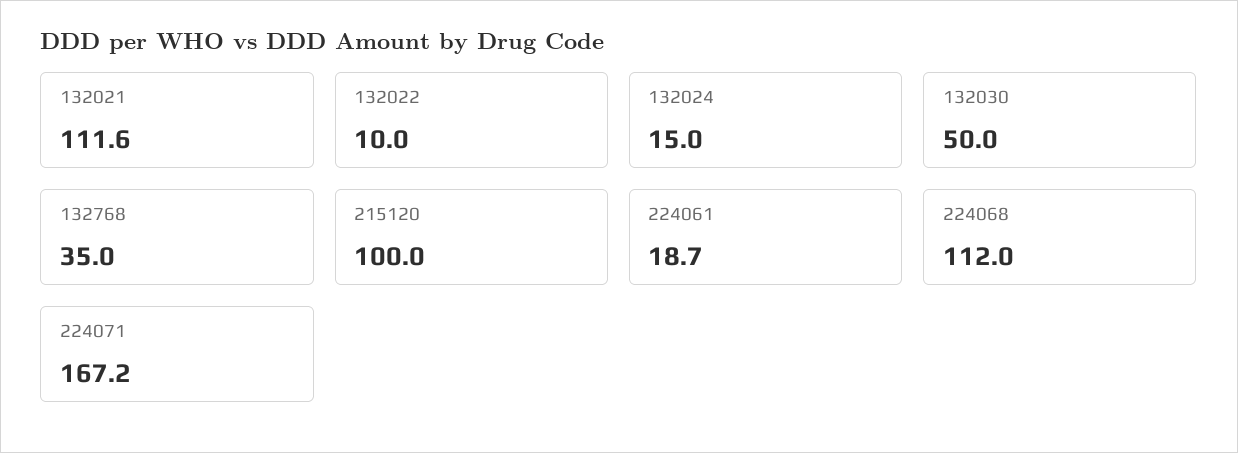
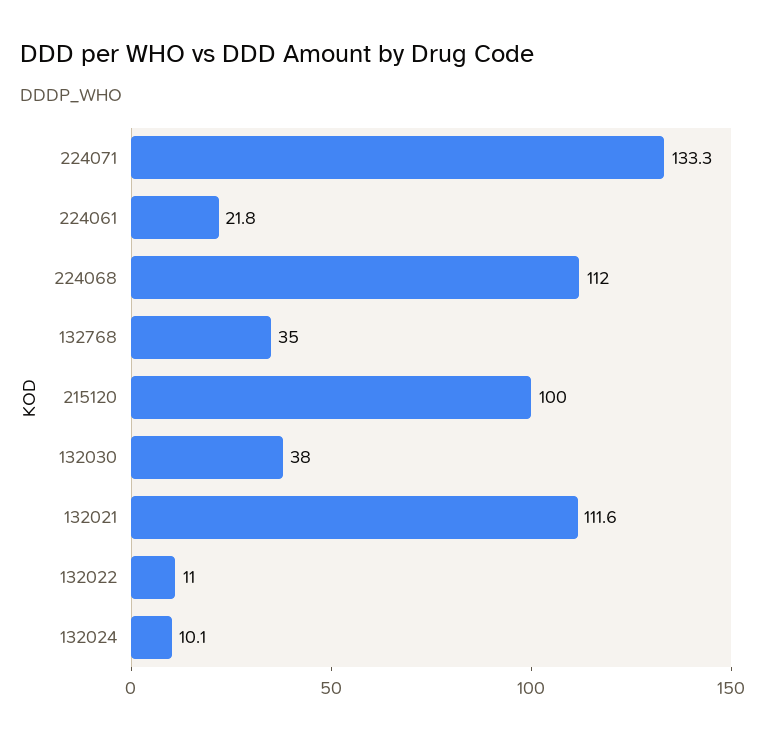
132022: 10 -> 11
132024: 15 -> 10.1
132030: 50 -> 38
224061: 18.7 -> 21.8
224071: 167.2 -> 133.3

